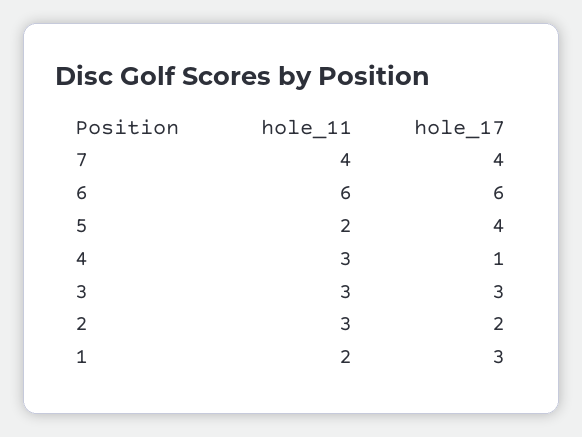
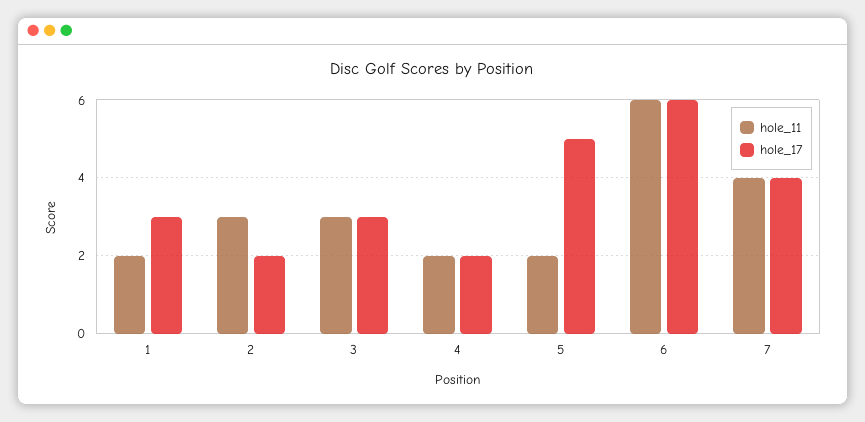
hole_17, 5: 4 -> 5
hole_11, 4: 3 -> 2
hole_17, 4: 1 -> 2

